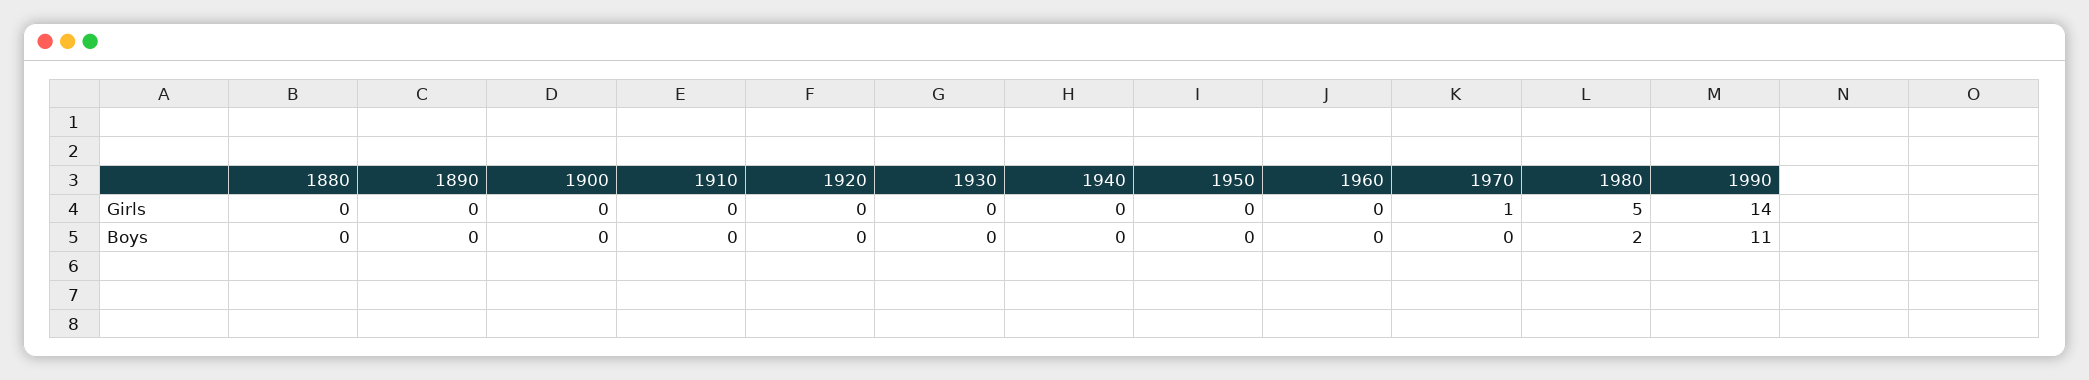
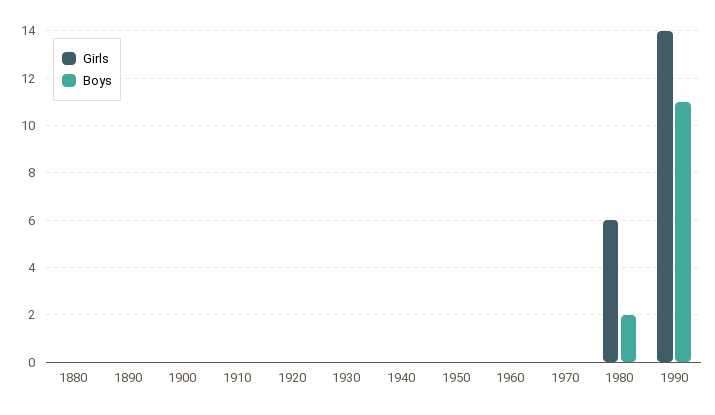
Girls, 1970: 1 -> 0
Girls, 1980: 5 -> 6

